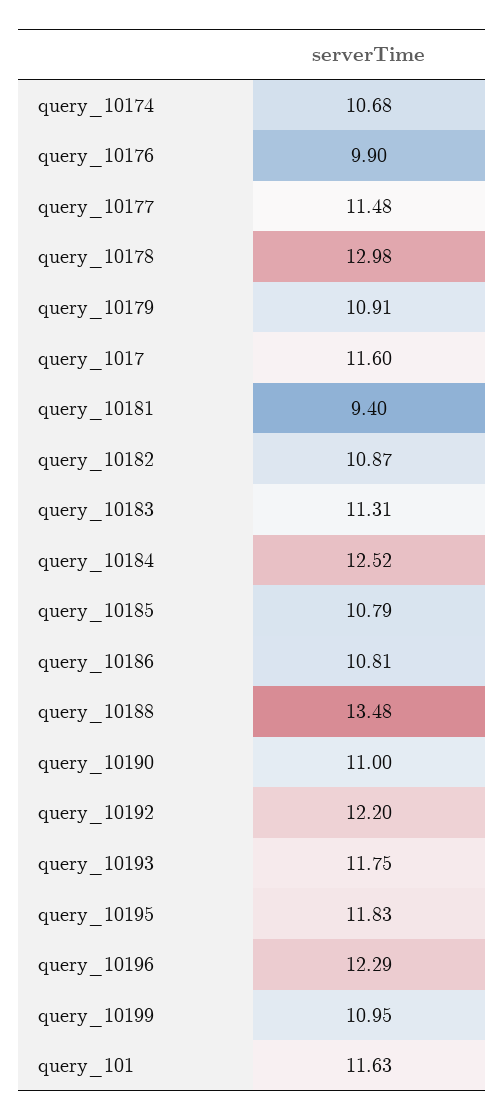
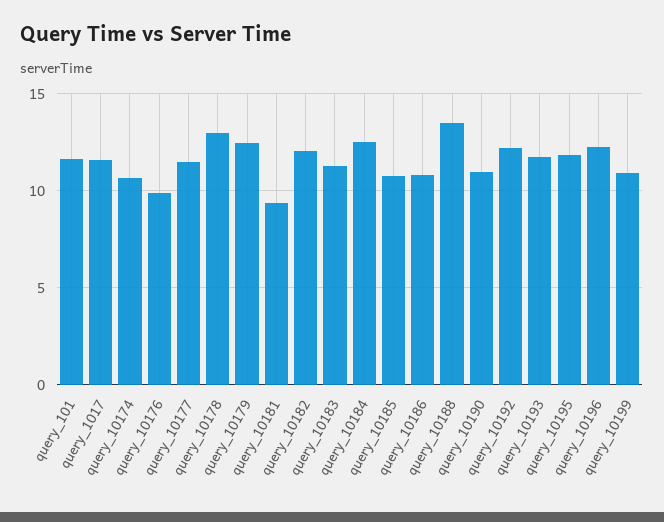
query_10179: 10.91 -> 12.5
query_10182: 10.87 -> 12

